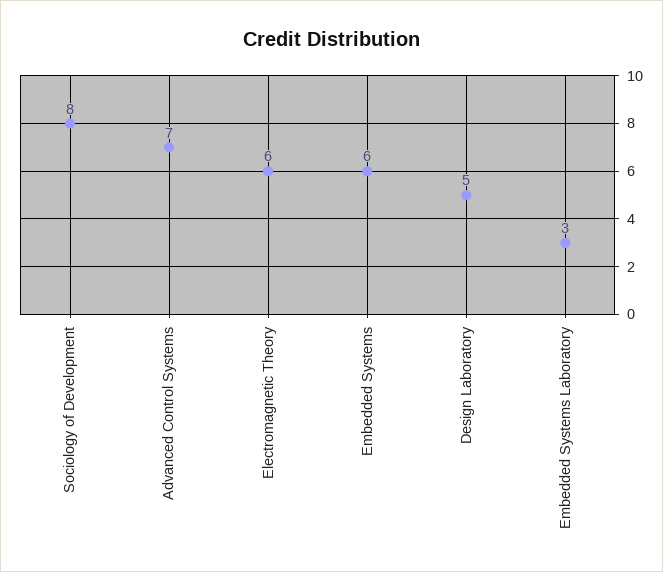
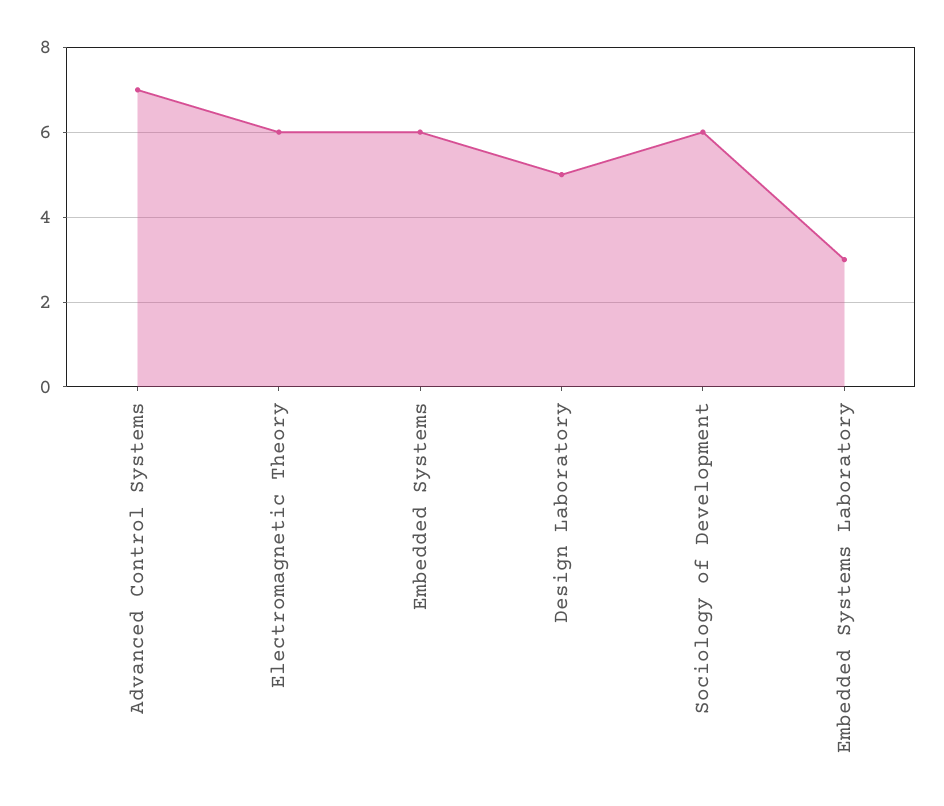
Sociology of Development: 8 -> 6

